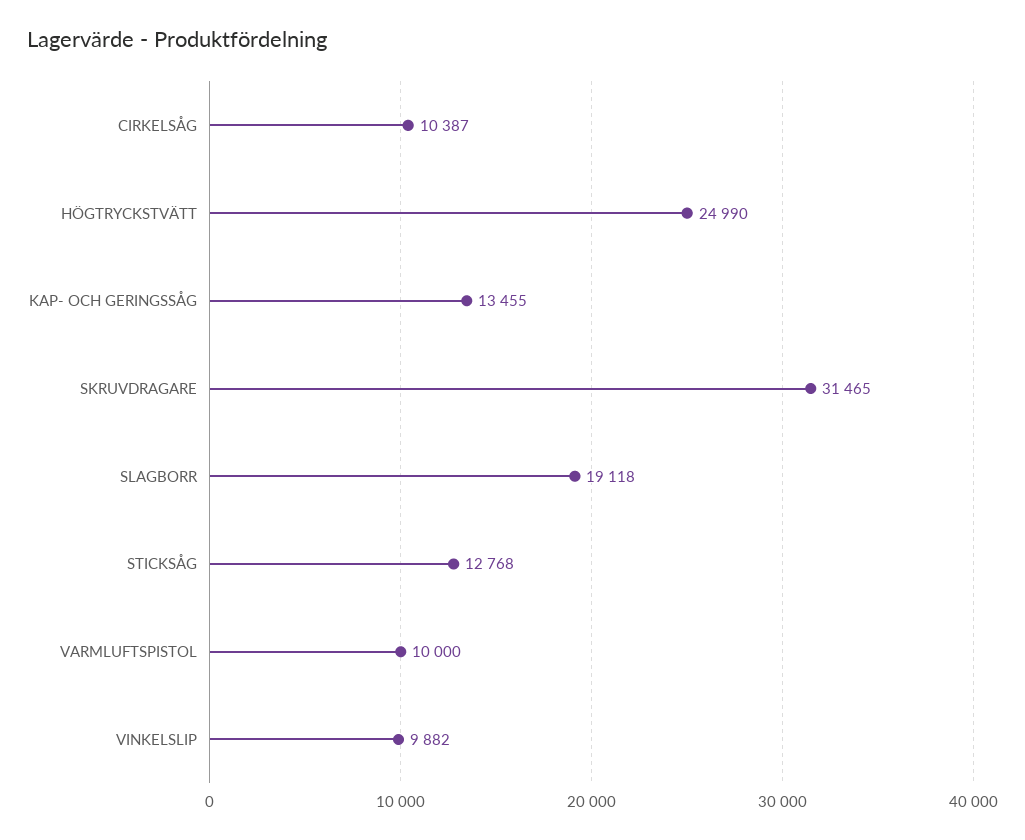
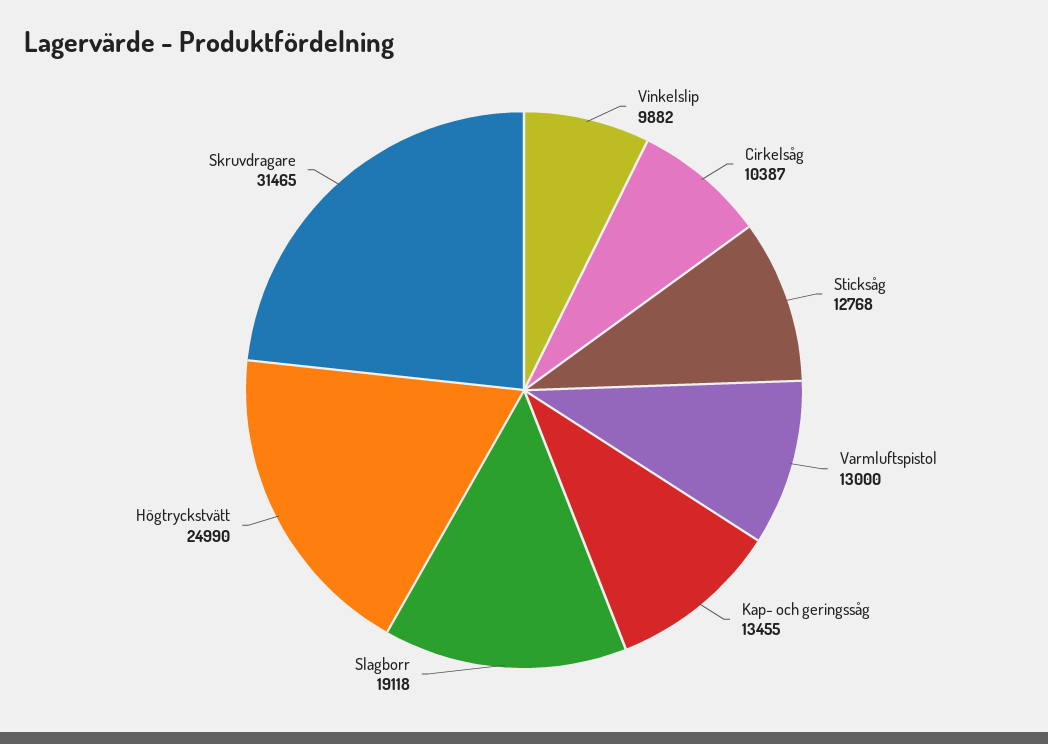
VARMLUFTSPISTOL: 10000 -> 13000

